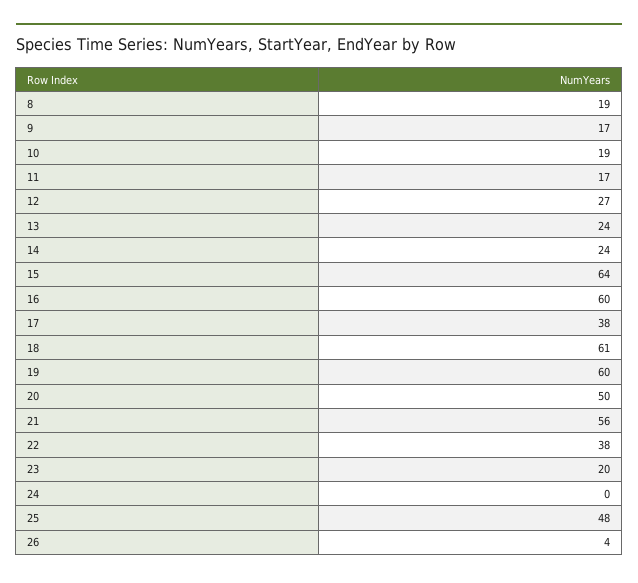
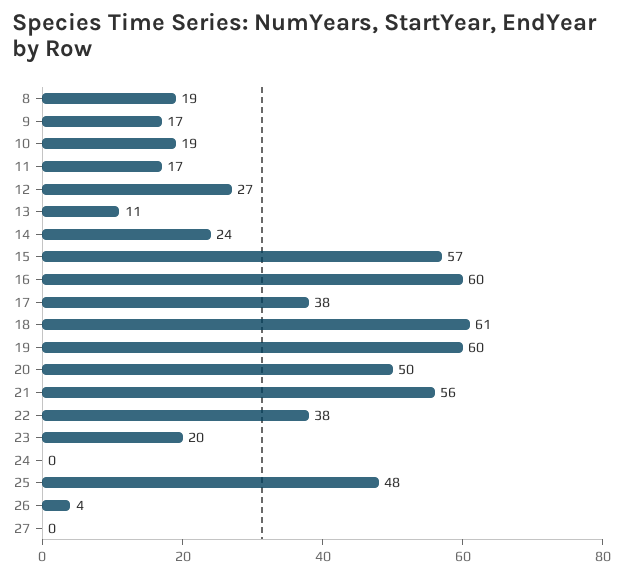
13: 24 -> 11
15: 64 -> 57
27: none -> 0

